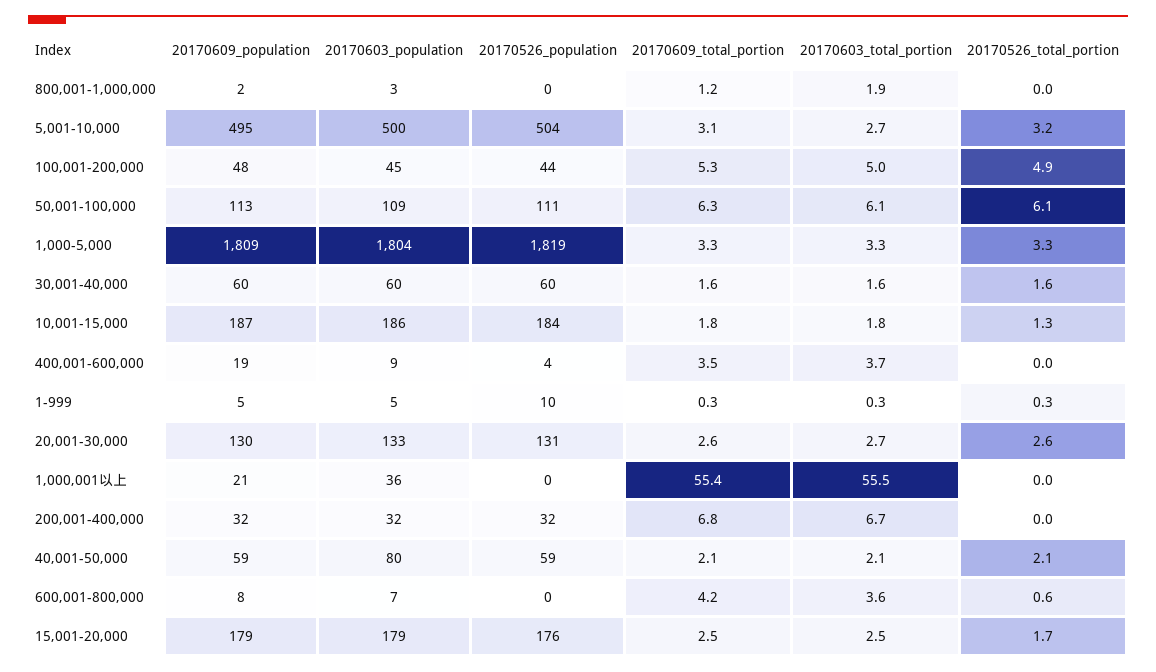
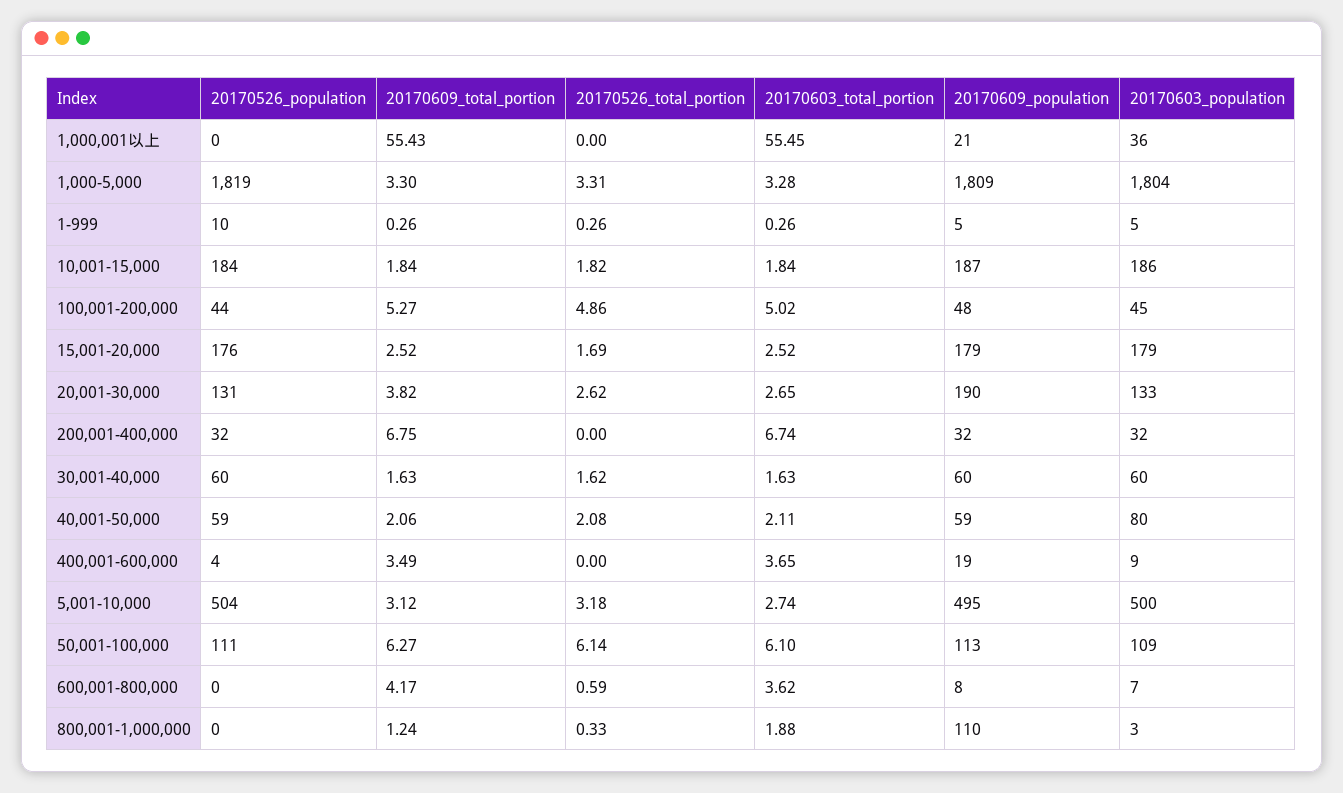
20170609_population, 800,001-1,000,000: 2 -> 110
20170526_total_portion, 800,001-1,000,000: 0 -> 0.33
20170526_total_portion, 10,001-15,000: 1.3 -> 1.82
20170609_population, 20,001-30,000: 130 -> 190
20170609_total_portion, 20,001-30,000: 2.6 -> 3.82

